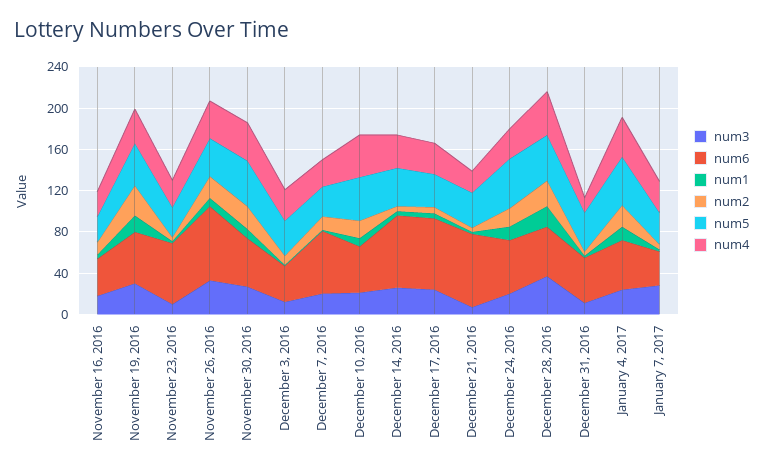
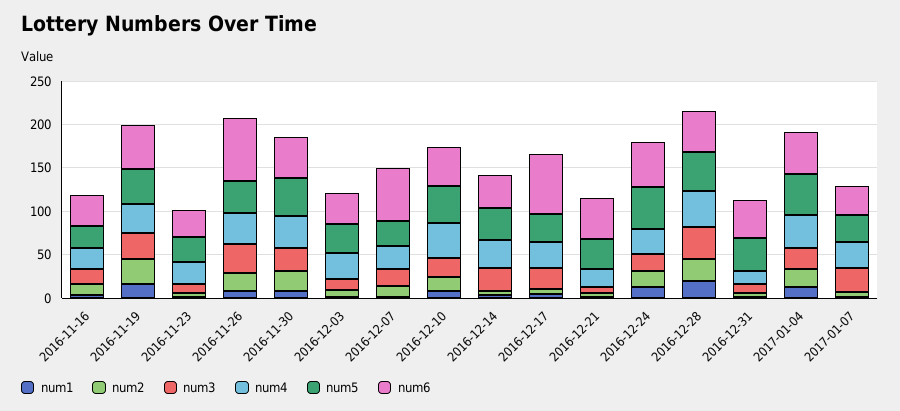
num6, November 23, 2016: 60 -> 30
num6, December 14, 2016: 70 -> 40
num6, December 21, 2016: 70 -> 50

